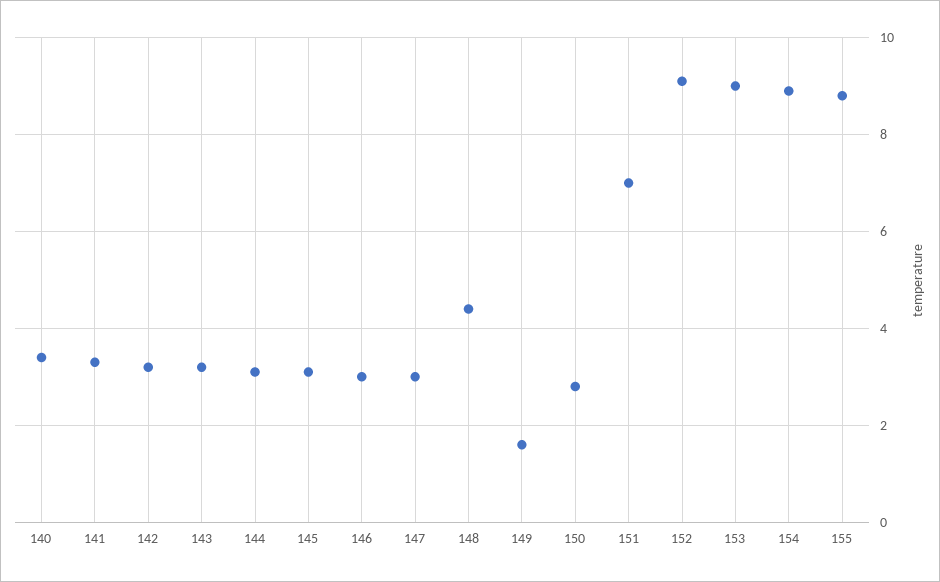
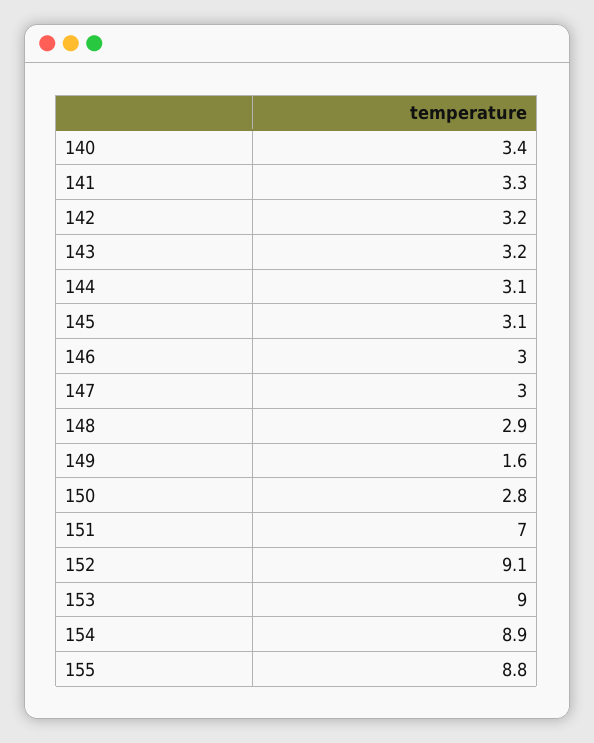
148: 4.5 -> 2.9

